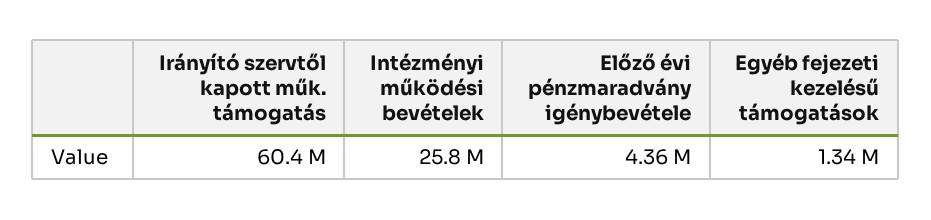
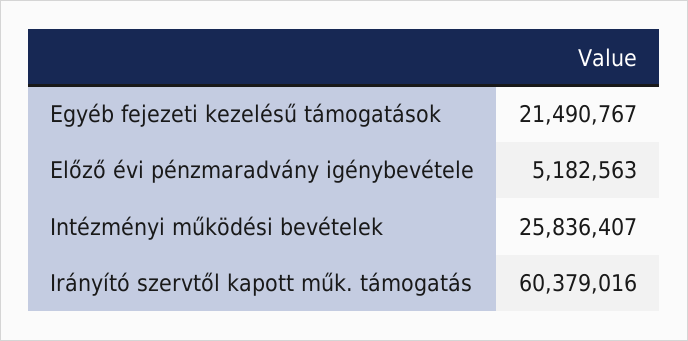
Előző évi pénzmaradvány igénybevétele: 4360000 -> 5182563
Egyéb fejezeti kezelésű támogatások: 1340000 -> 21490767

